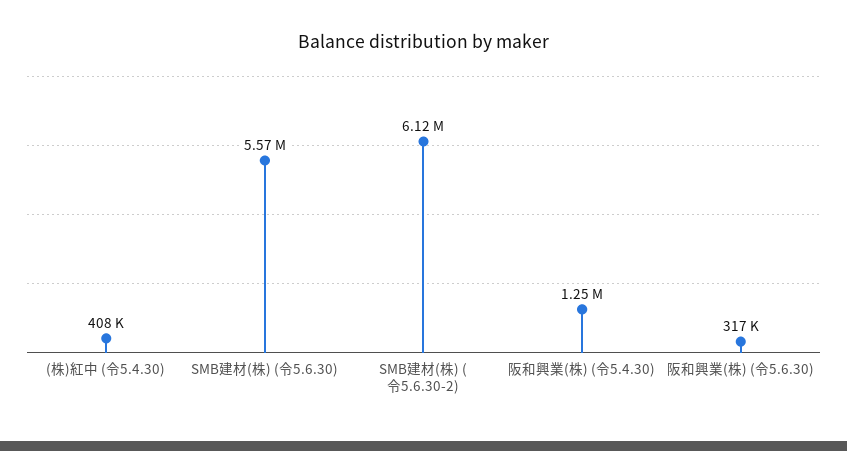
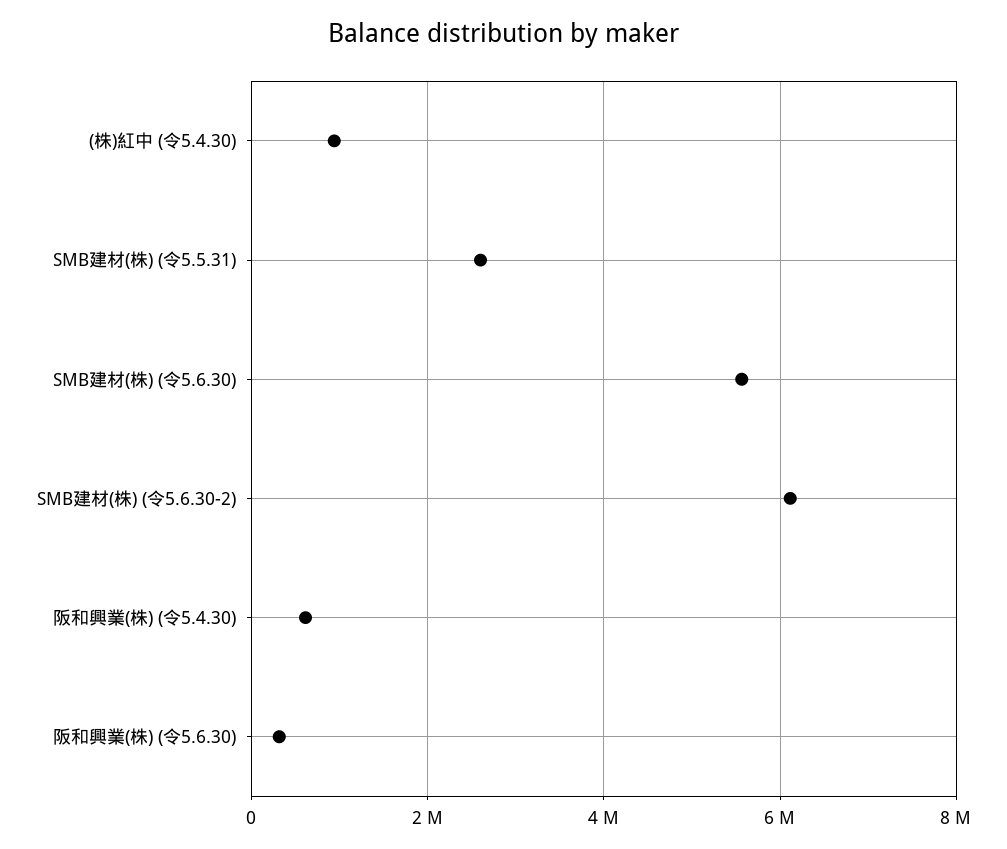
(株)紅中 (令5.4.30): 408000 -> 1000000
阪和興業(株) (令5.4.30): 1250000 -> 600000
SMB建材(株) (令5.5.31): none -> 2600000

